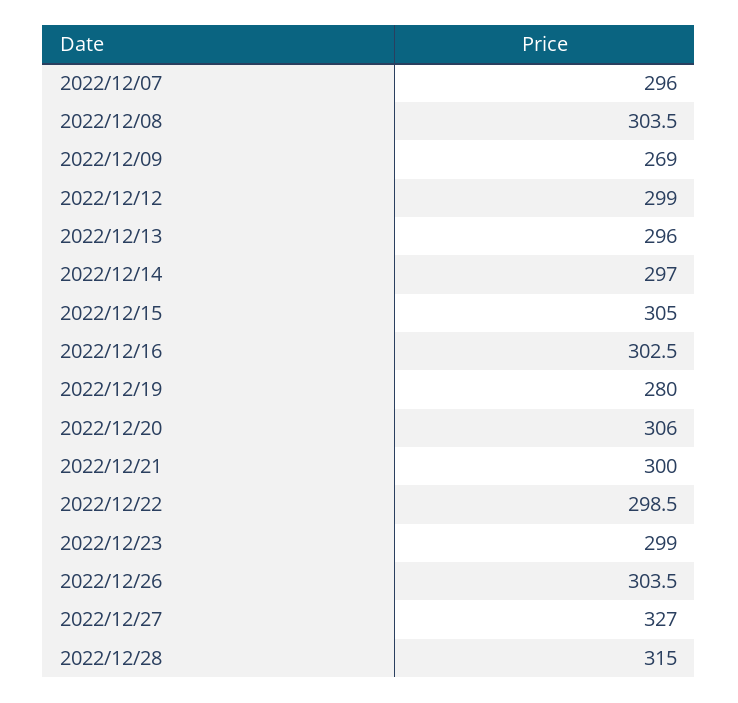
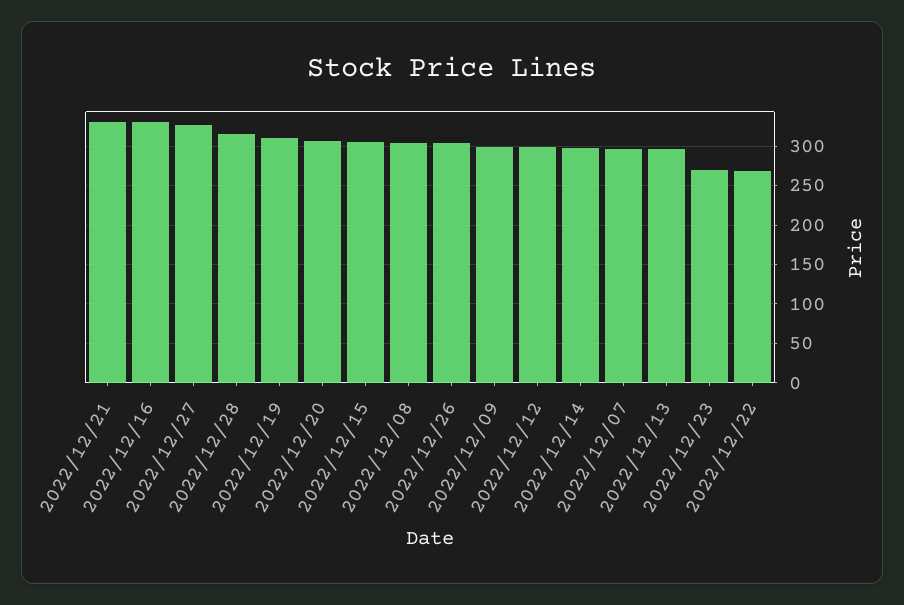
2022/12/09: 269 -> 300
2022/12/16: 302.5 -> 330
2022/12/19: 280 -> 310
2022/12/21: 300 -> 330
2022/12/22: 298.5 -> 270
2022/12/23: 299 -> 270

